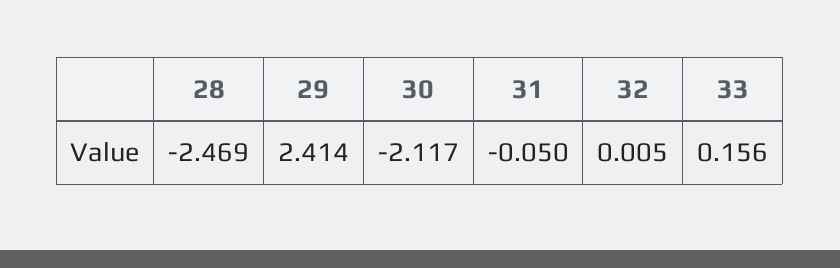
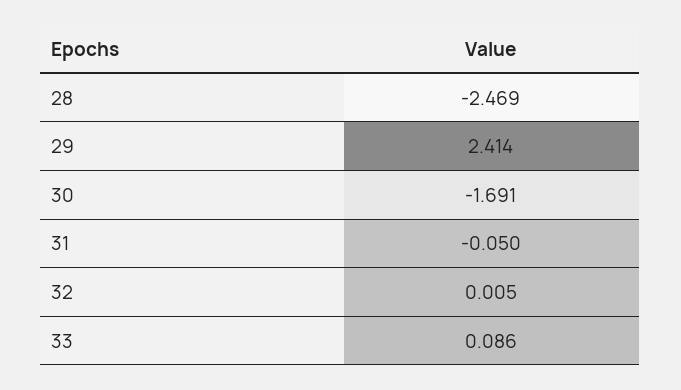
30: -2.117 -> -1.691
33: 0.156 -> 0.086

